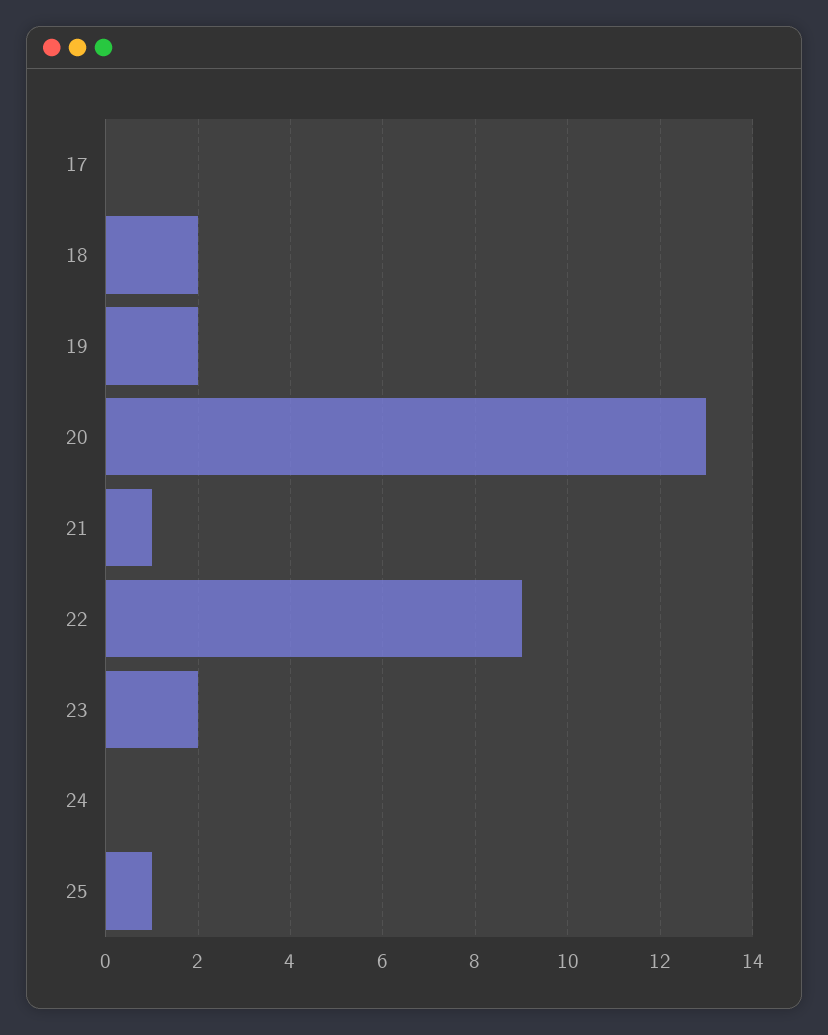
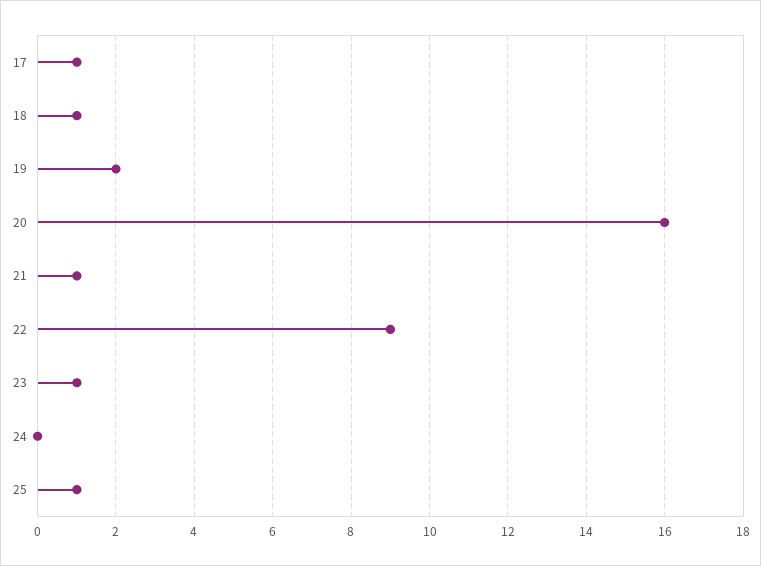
17: 0 -> 1
18: 2 -> 1
20: 13 -> 16
23: 2 -> 1

